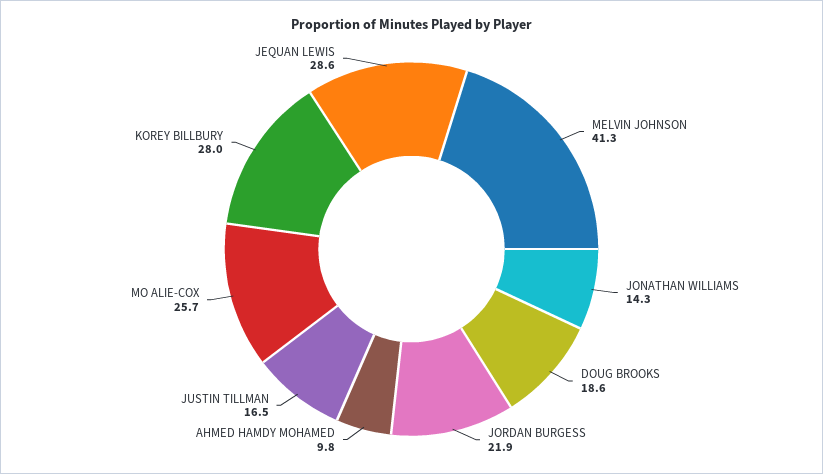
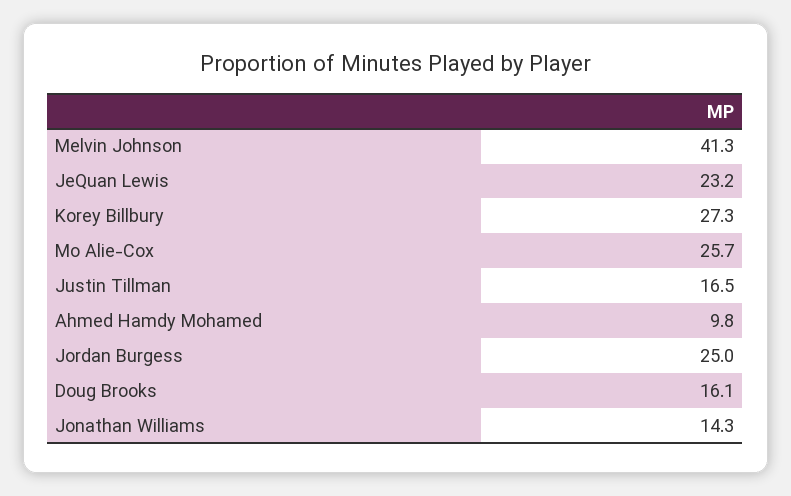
DOUG BROOKS: 18.6 -> 16.1
JORDAN BURGESS: 21.9 -> 25
KOREY BILLBURY: 28 -> 27.3
JEQUAN LEWIS: 28.6 -> 23.2

